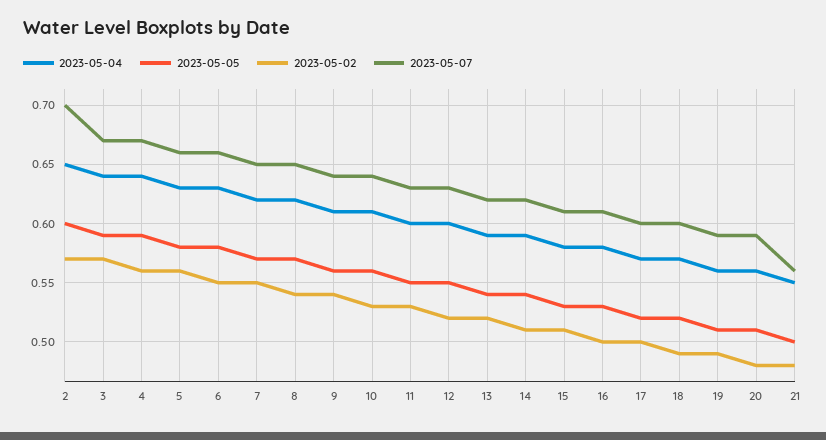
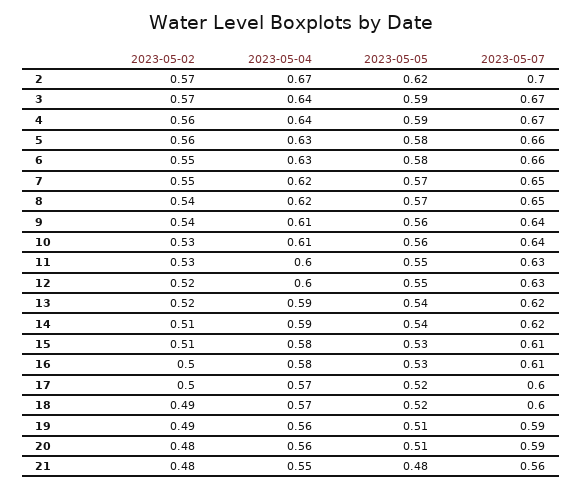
2023-05-04, 2: 0.65 -> 0.67
2023-05-05, 2: 0.6 -> 0.62
2023-05-05, 21: 0.5 -> 0.48

